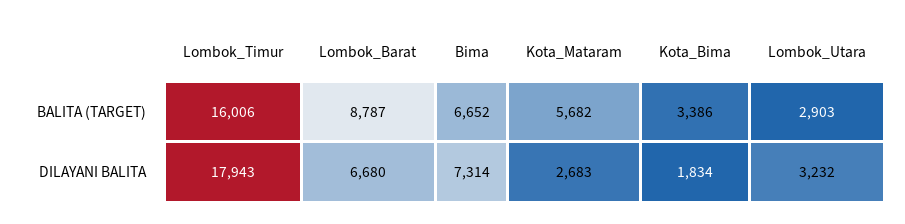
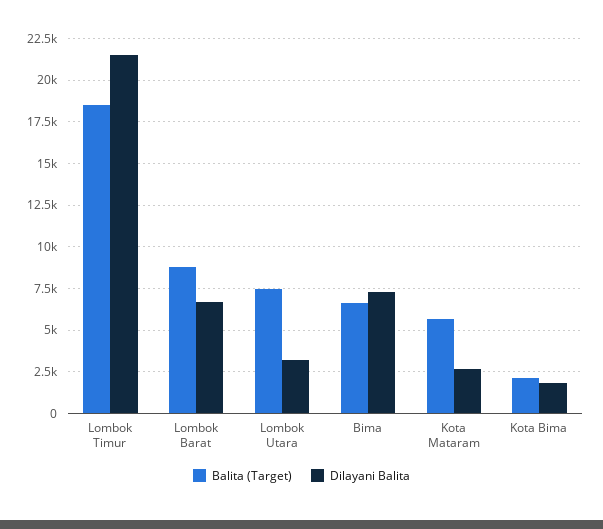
BALITA (TARGET), Lombok_Timur: 16006 -> 18500
BALITA (TARGET), Kota_Bima: 3386 -> 2000
BALITA (TARGET), Lombok_Utara: 2903 -> 7500
DILAYANI BALITA, Lombok_Timur: 17943 -> 21500

